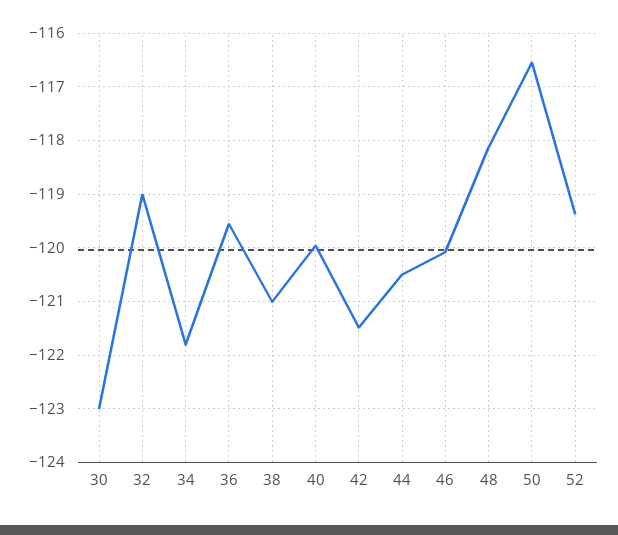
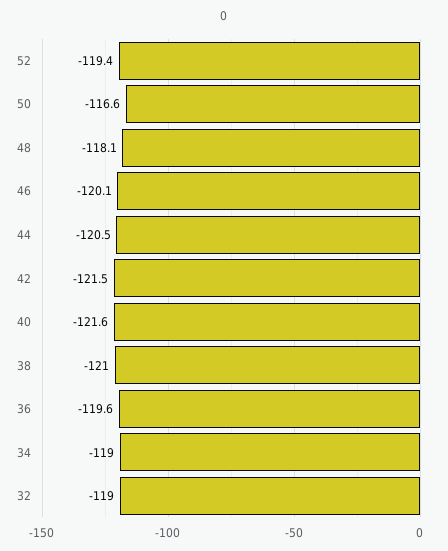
30: -123 -> none
34: -121.8 -> -119
40: -120 -> -121.6

